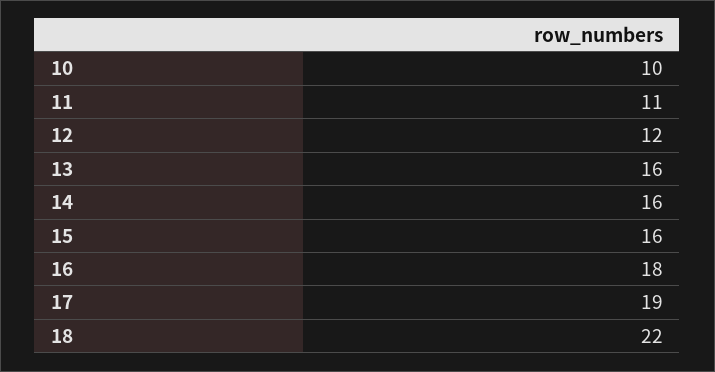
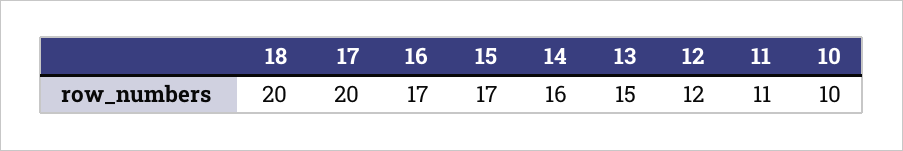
13: 16 -> 15
15: 16 -> 17
16: 18 -> 17
17: 19 -> 20
18: 22 -> 20

